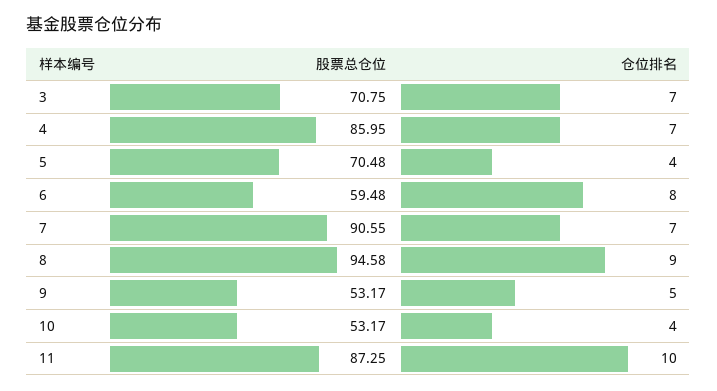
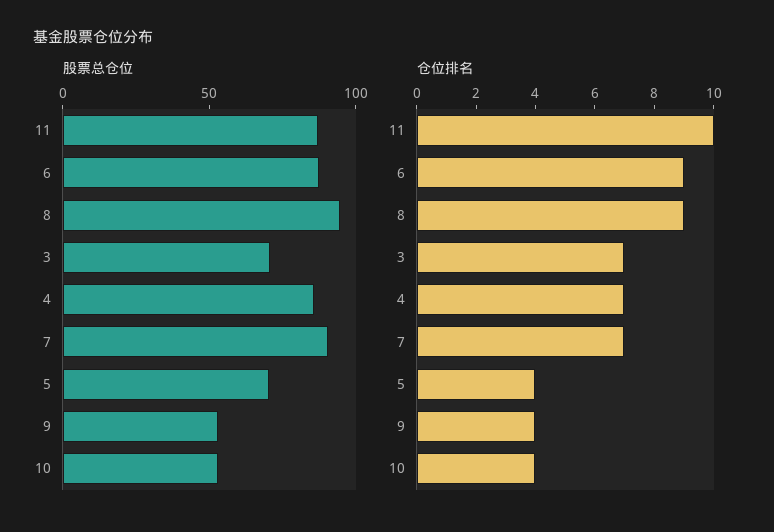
股票总仓位, 6: 59.48 -> 90
仓位排名, 6: 8 -> 9
仓位排名, 9: 5 -> 4

